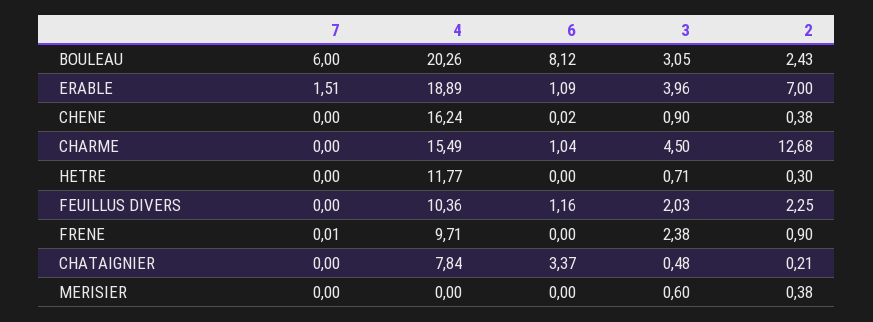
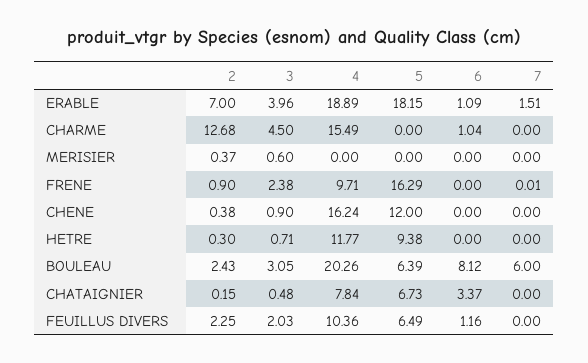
6, CHENE: 0.02 -> 0
2, CHATAIGNIER: 0.21 -> 0.15
2, MERISIER: 0.38 -> 0.37
5, ERABLE: none -> 18.15
5, CHARME: none -> 0
5, MERISIER: none -> 0
5, FRENE: none -> 16.29
5, CHENE: none -> 12
5, HETRE: none -> 9.38
5, BOULEAU: none -> 6.39
5, CHATAIGNIER: none -> 6.73
5, FEUILLUS DIVERS: none -> 6.49

